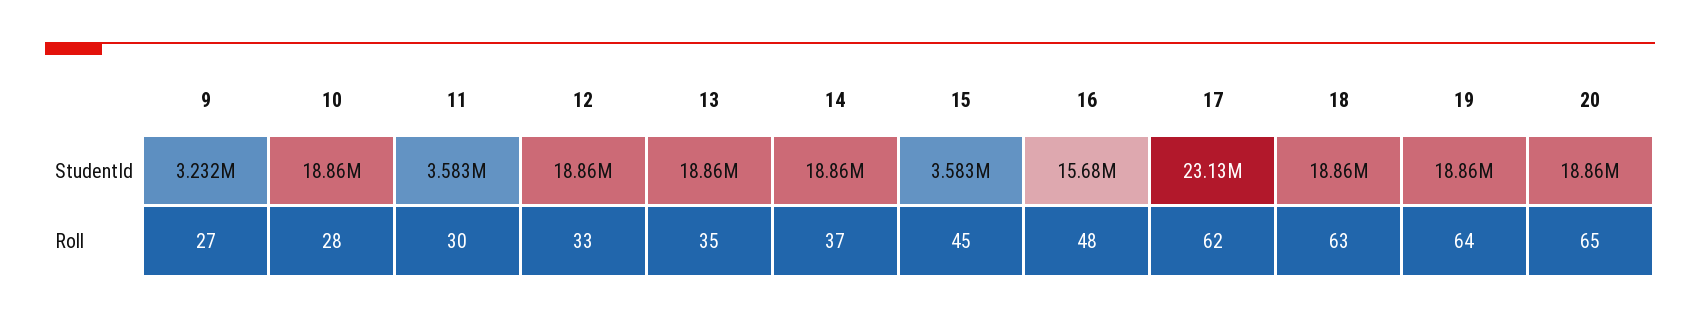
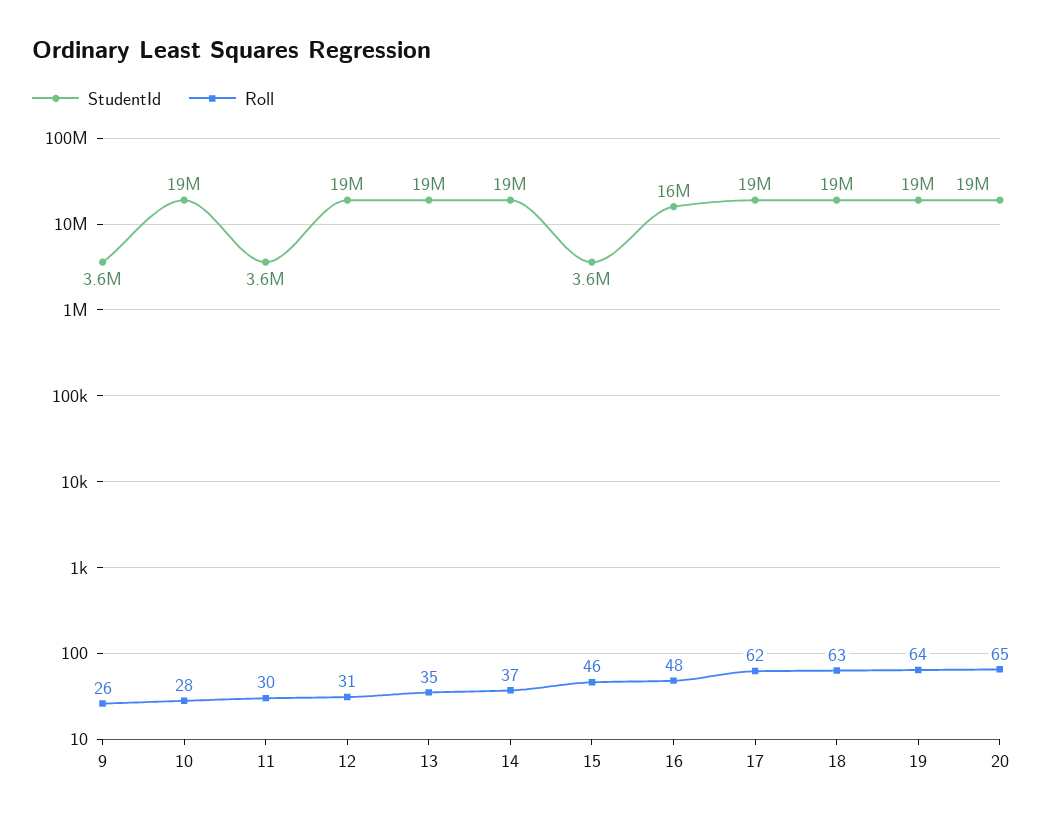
StudentId, 9: 3232000 -> 3600000
StudentId, 17: 23130000 -> 19000000
Roll, 9: 27 -> 26
Roll, 12: 33 -> 31
Roll, 15: 45 -> 46

